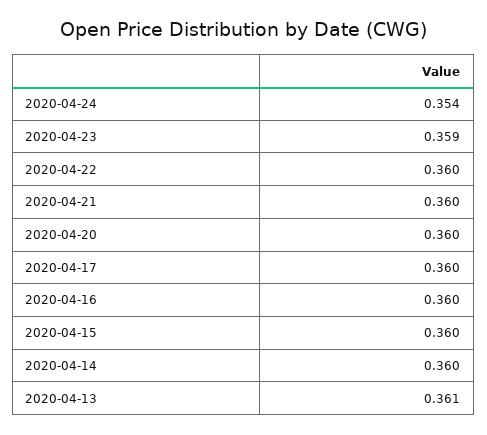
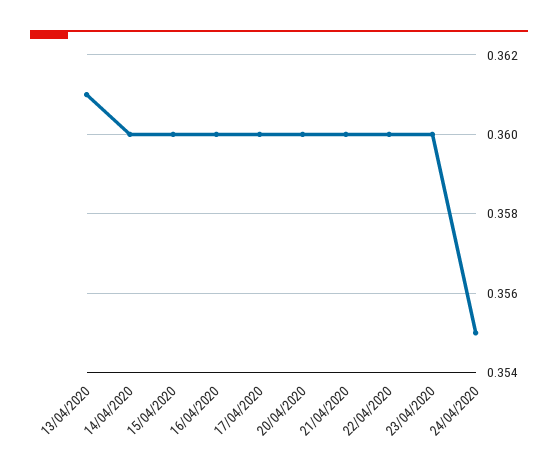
2020-04-24: 0.354 -> 0.355
2020-04-23: 0.359 -> 0.36

